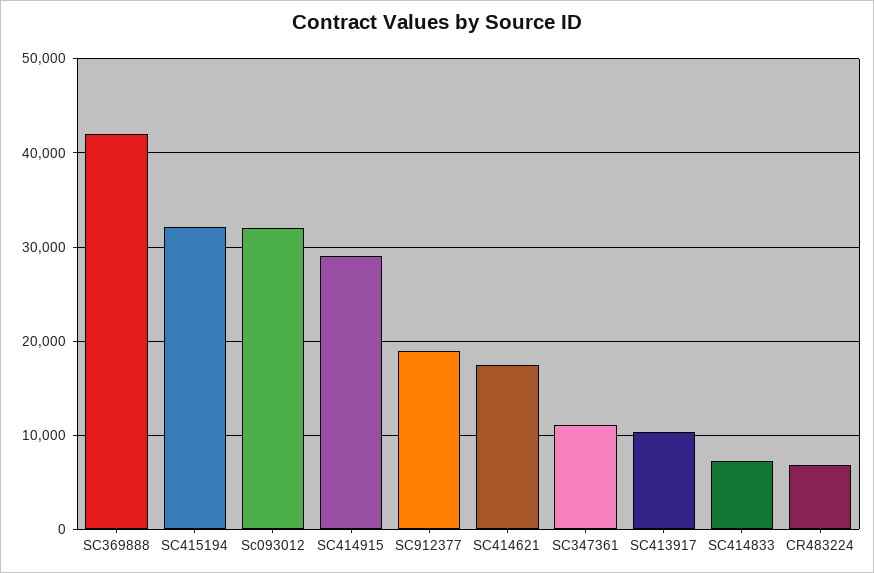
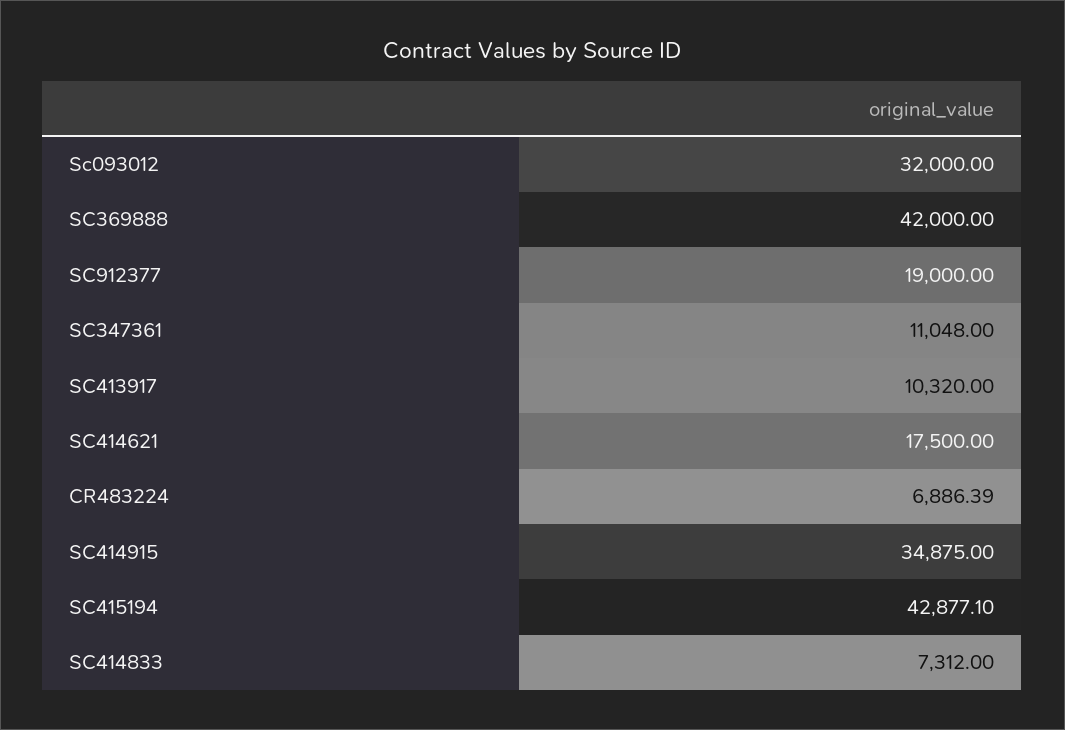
SC415194: 32000 -> 42877.1
SC414915: 29000 -> 34875

